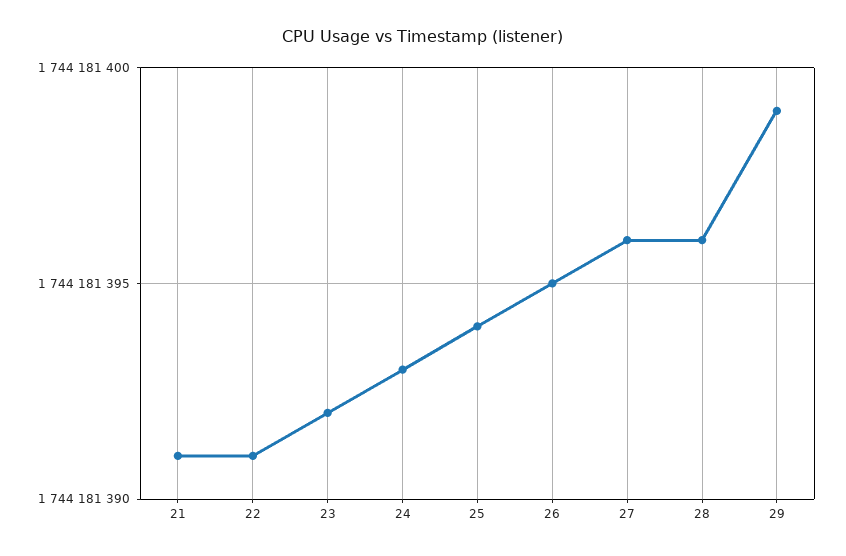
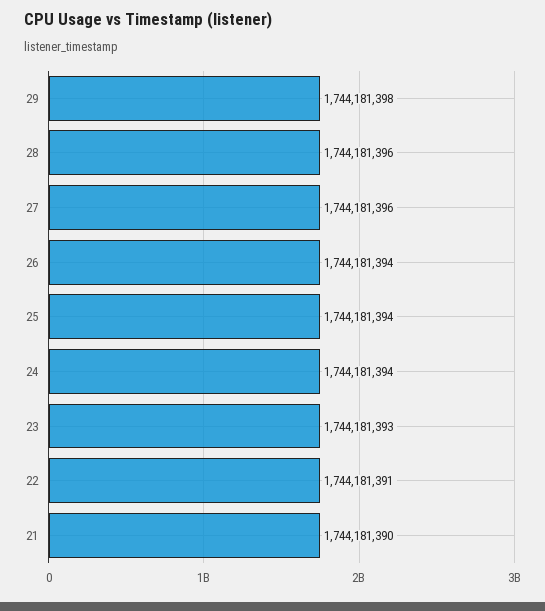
21: 1744181391 -> 1744181390
23: 1744181392 -> 1744181393
24: 1744181393 -> 1744181394
26: 1744181395 -> 1744181394
29: 1744181399 -> 1744181398

